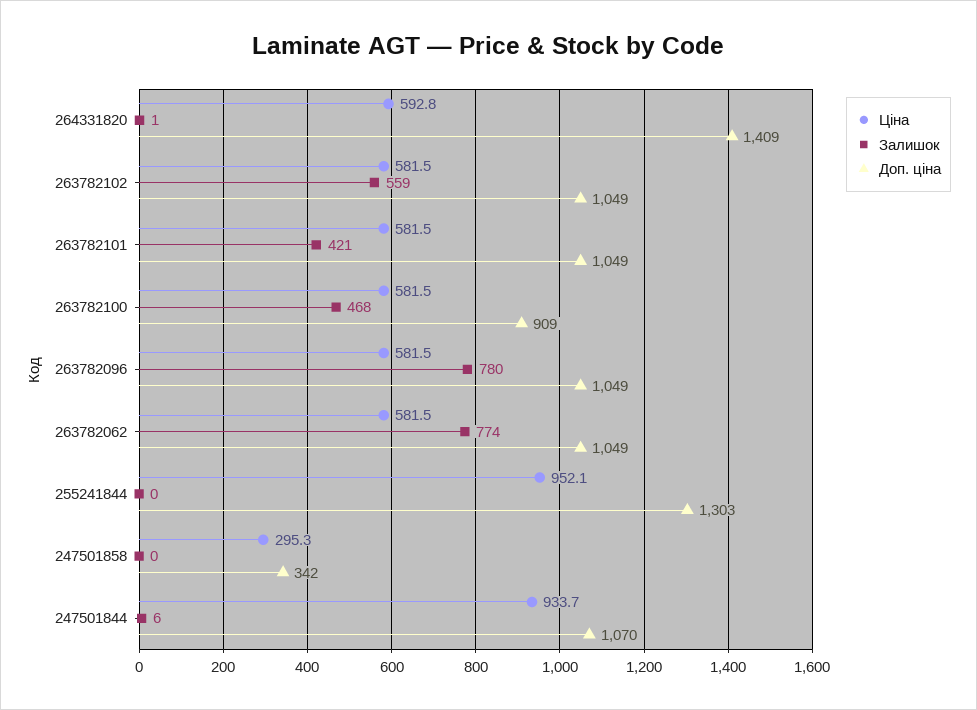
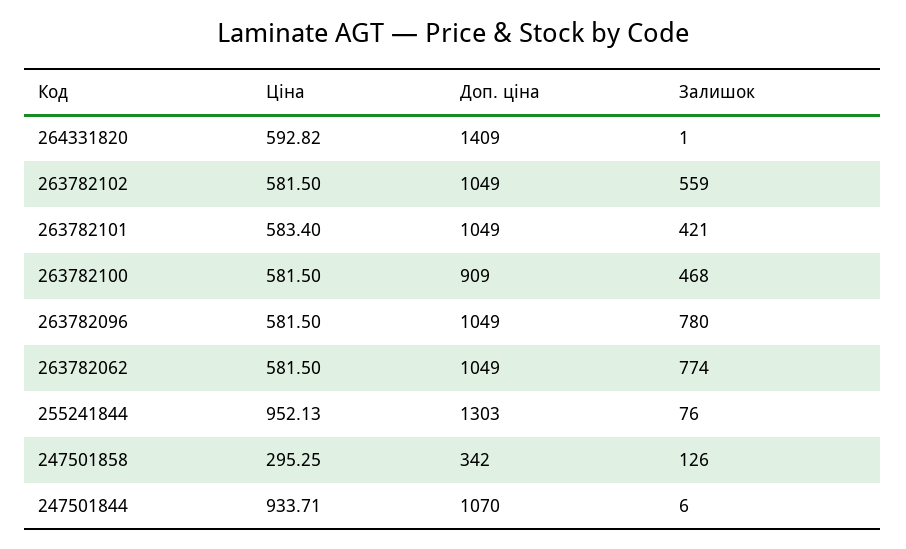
Ціна, 263782101: 581.5 -> 583.4
Залишок, 255241844: 0 -> 76
Залишок, 247501858: 0 -> 126

